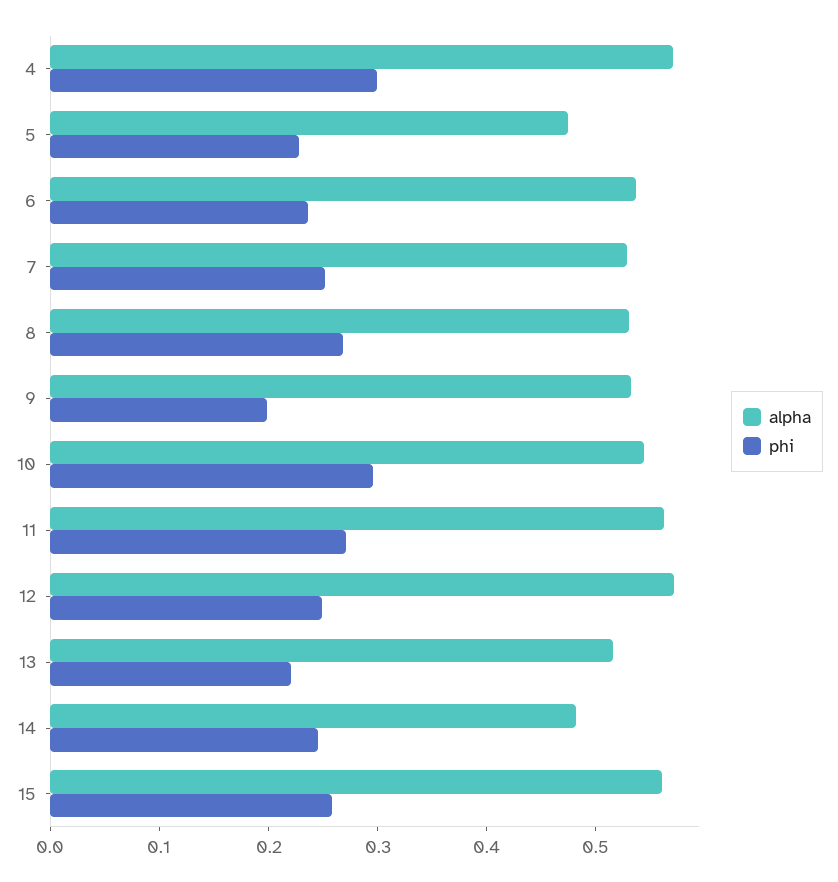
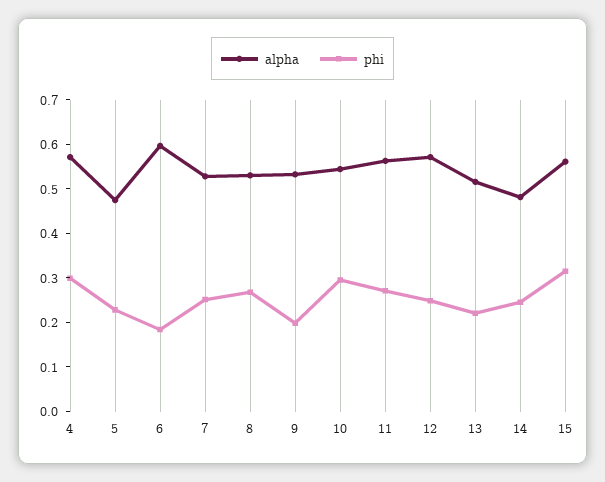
alpha, 6: 0.54 -> 0.6
phi, 6: 0.24 -> 0.18
phi, 15: 0.26 -> 0.32

